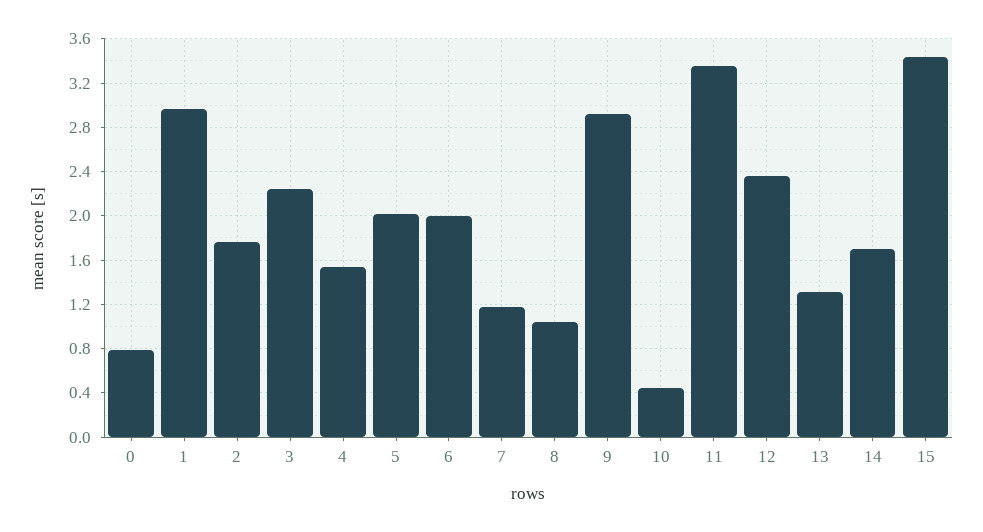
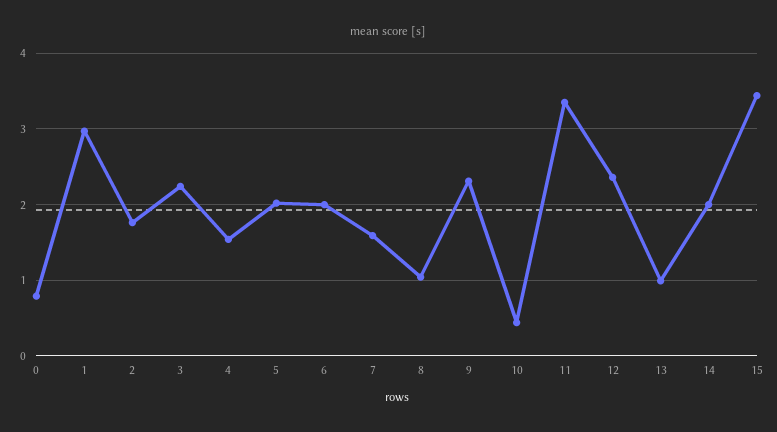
7: 1.2 -> 1.6
9: 2.9 -> 2.3
13: 1.3 -> 1
14: 1.7 -> 2

